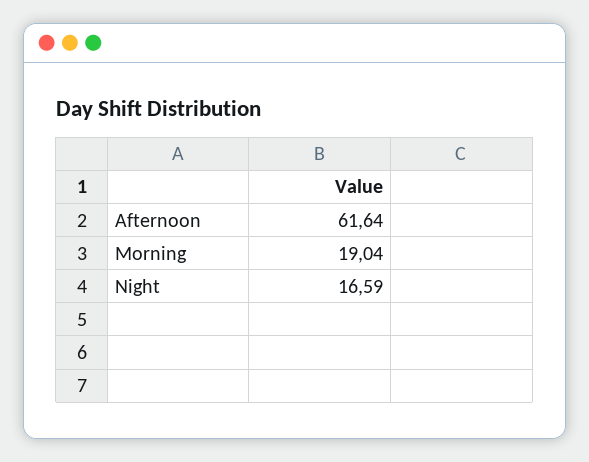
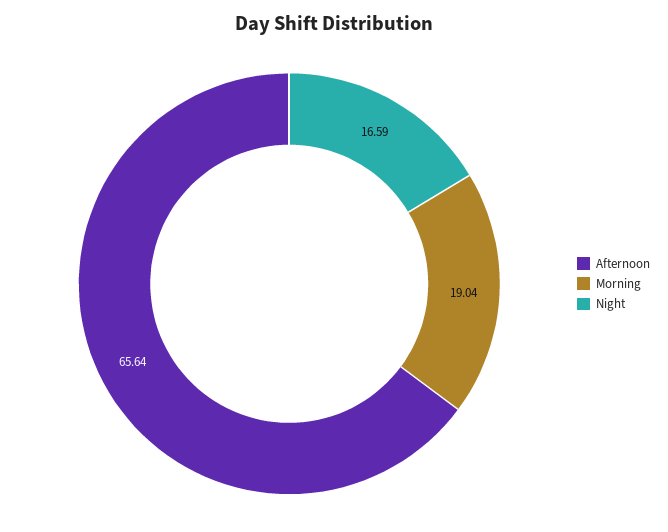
Afternoon: 61.64 -> 65.64

